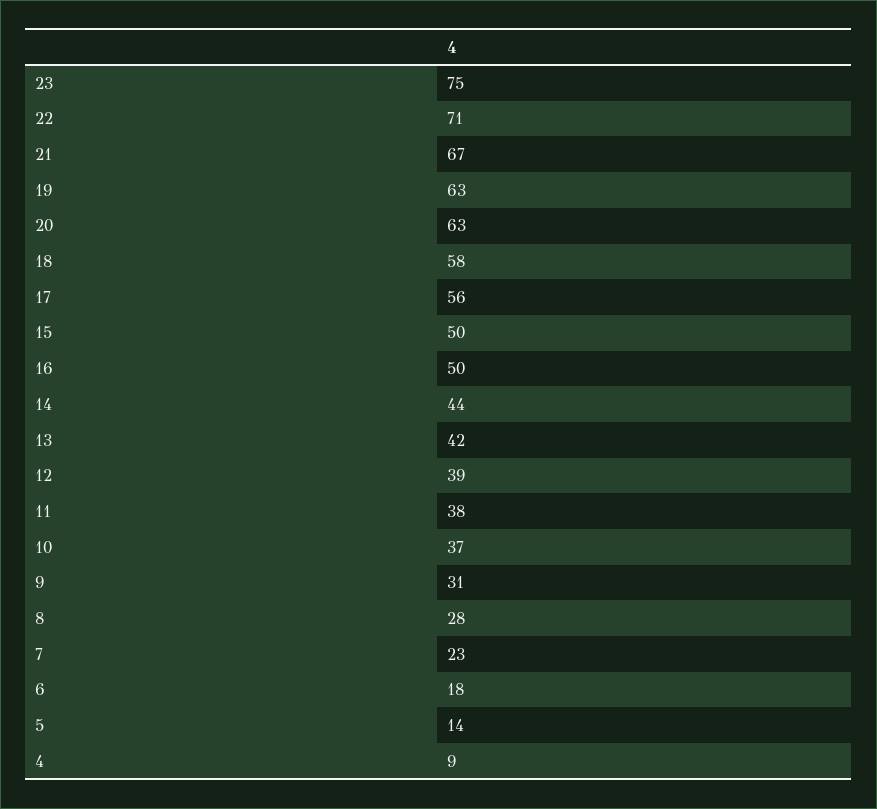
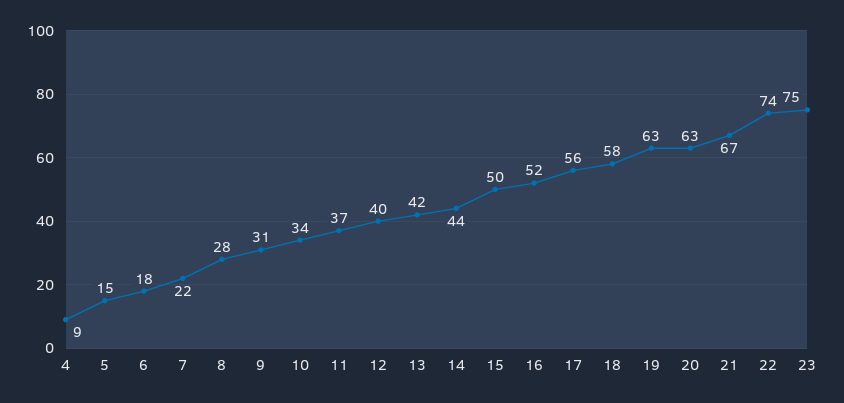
22: 71 -> 74
16: 50 -> 52
12: 39 -> 40
11: 38 -> 37
10: 37 -> 34
7: 23 -> 22
5: 14 -> 15

